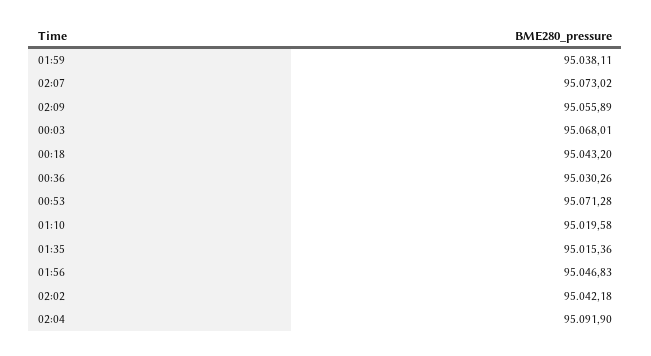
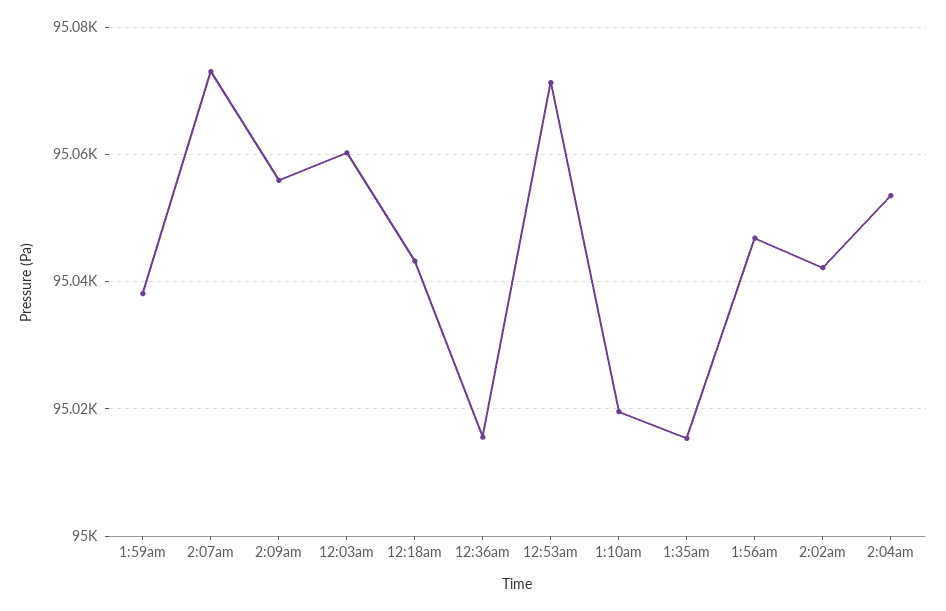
00:03: 95068.01 -> 95060
00:36: 95030.26 -> 95016
02:04: 95091.9 -> 95054

